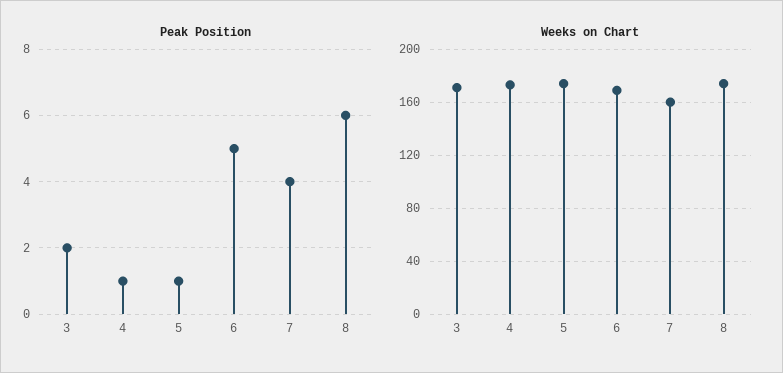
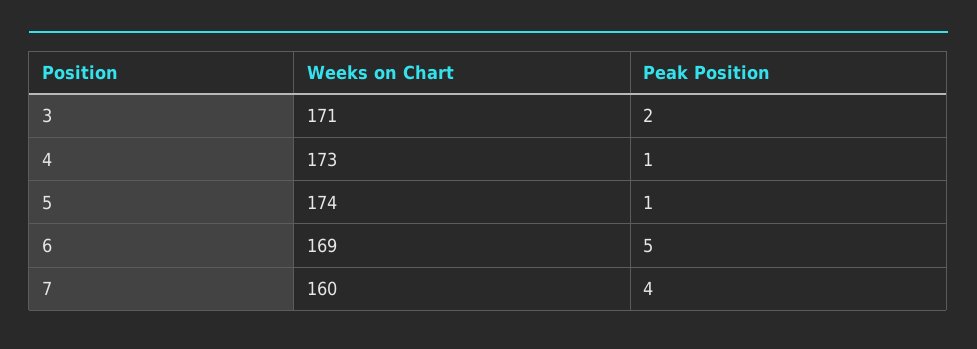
Peak Position, 8: 6 -> none
Weeks on Chart, 8: 175 -> none

